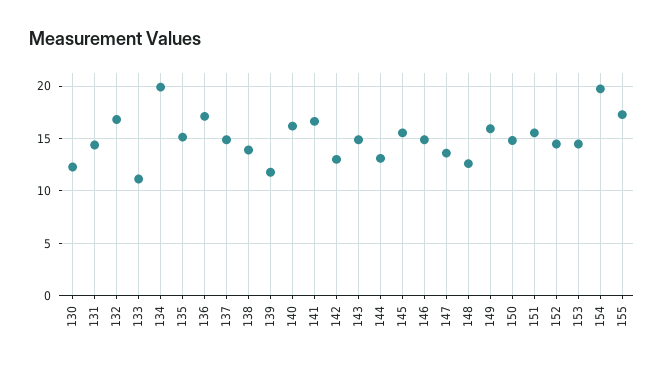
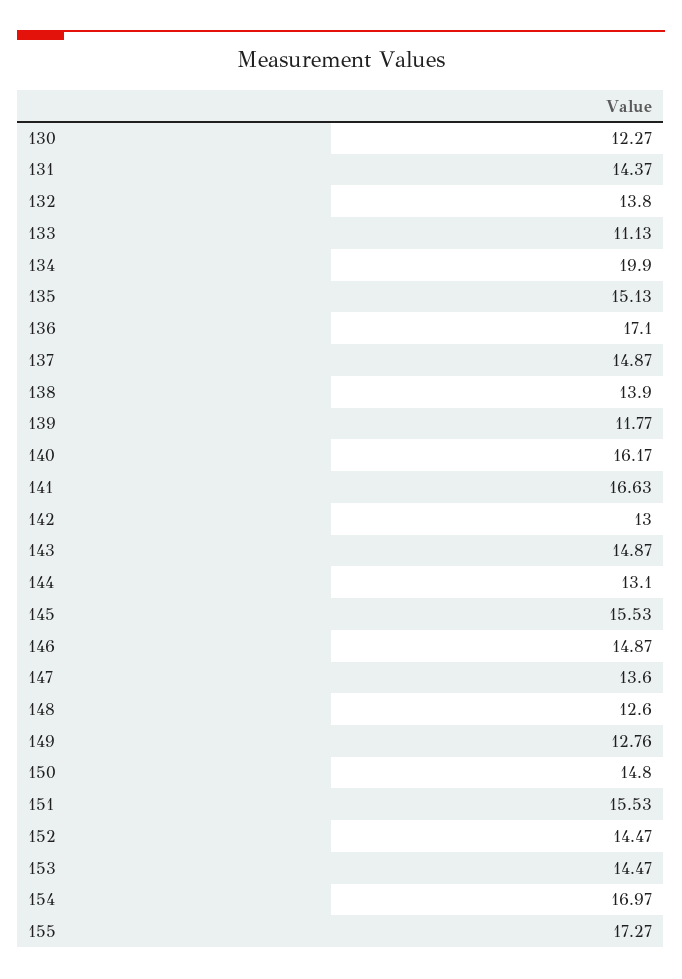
132: 17 -> 13.8
149: 16 -> 12.76
154: 20 -> 16.97

